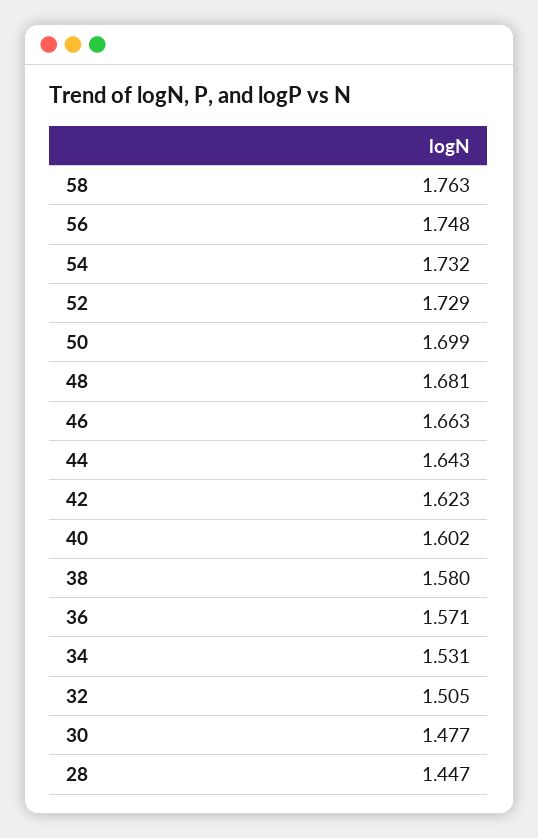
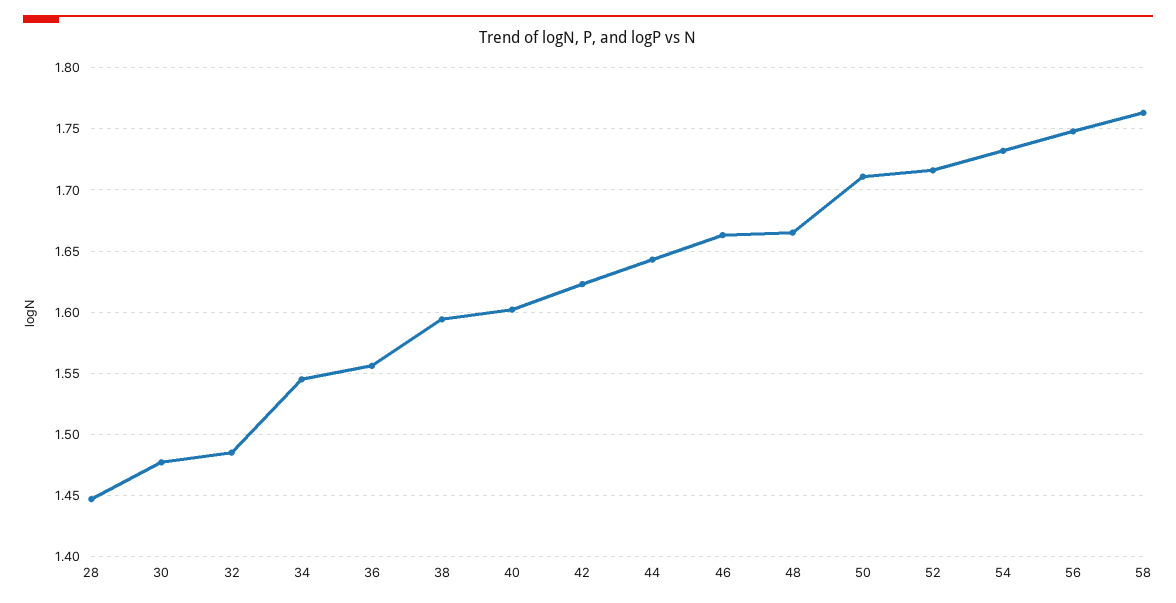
52: 1.729 -> 1.715
50: 1.699 -> 1.71
48: 1.681 -> 1.665
38: 1.58 -> 1.595
36: 1.571 -> 1.555
34: 1.531 -> 1.545
32: 1.505 -> 1.485

